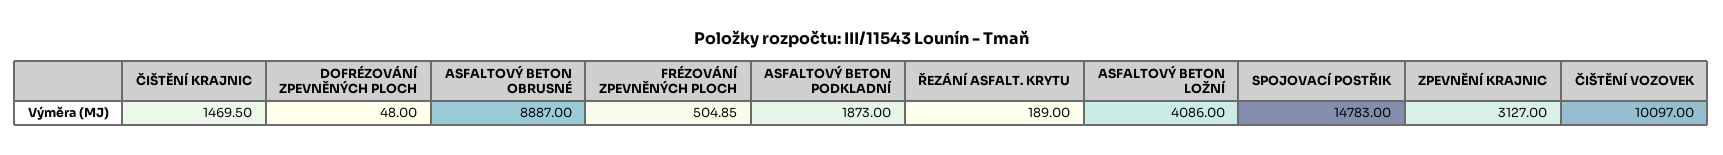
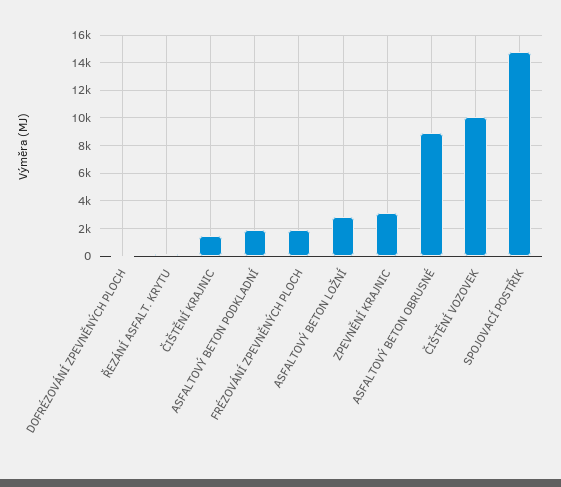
FRÉZOVÁNÍ ZPEVNĚNÝCH PLOCH: 504.85 -> 2000
ASFALTOVÝ BETON LOŽNÍ: 4086 -> 3000

